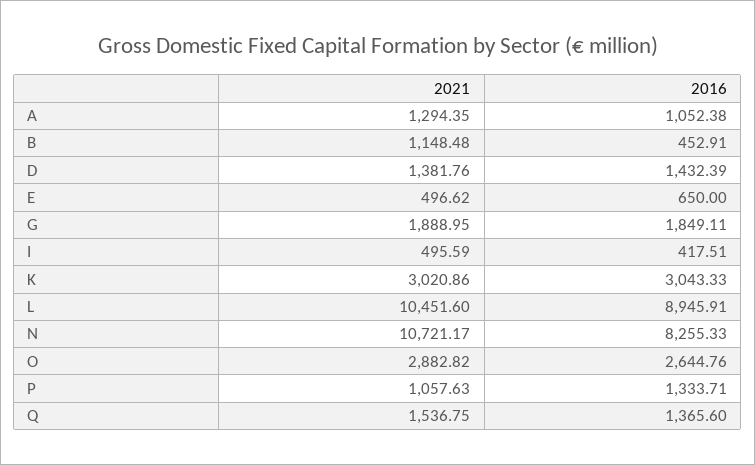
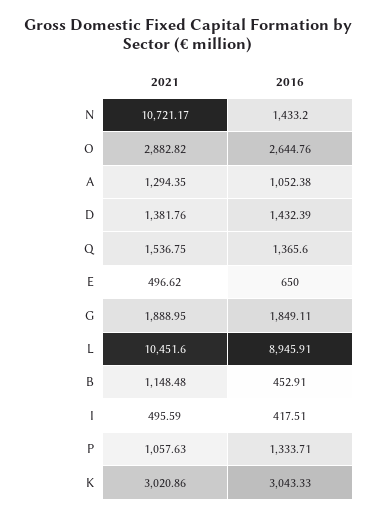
2016, N: 8255.33 -> 1433.2

